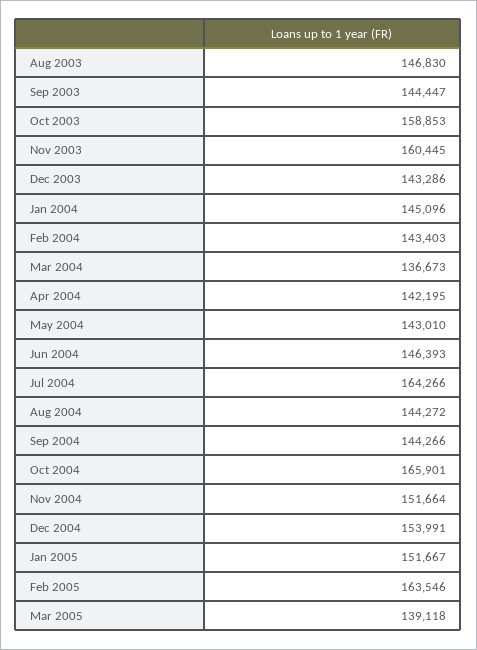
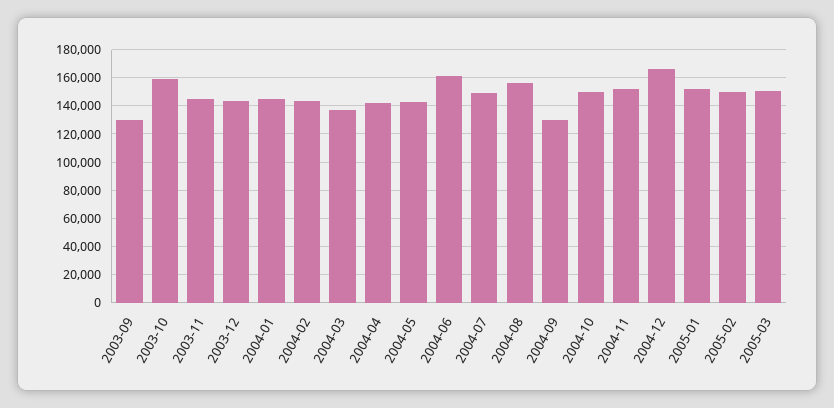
Aug 2003: 146830 -> none
Sep 2003: 144447 -> 130000
Nov 2003: 160445 -> 145000
Jun 2004: 146393 -> 160000
Jul 2004: 164266 -> 150000
Aug 2004: 144272 -> 155000
Sep 2004: 144266 -> 130000
Oct 2004: 165901 -> 150000
Dec 2004: 153991 -> 165000
Feb 2005: 163546 -> 150000
Mar 2005: 139118 -> 150000

